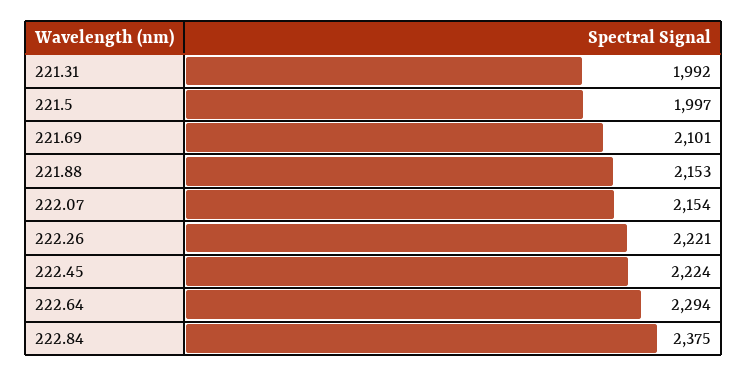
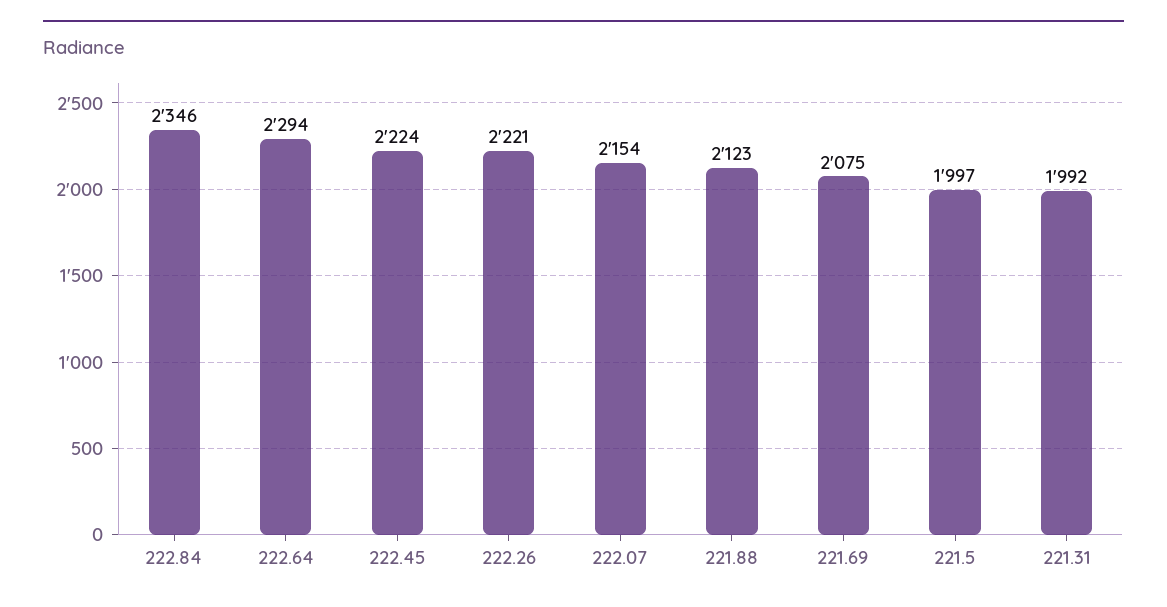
221.69: 2101 -> 2075
221.88: 2153 -> 2123
222.84: 2375 -> 2346

